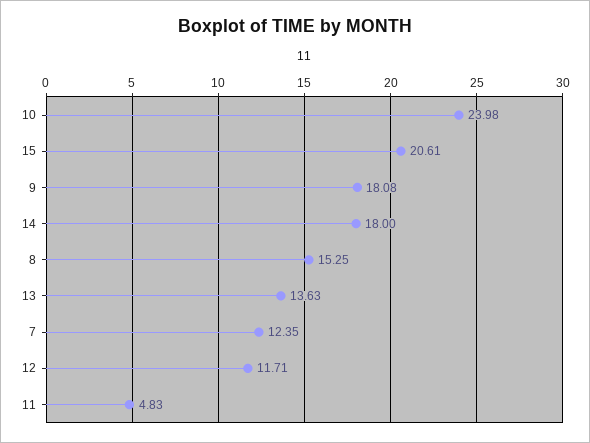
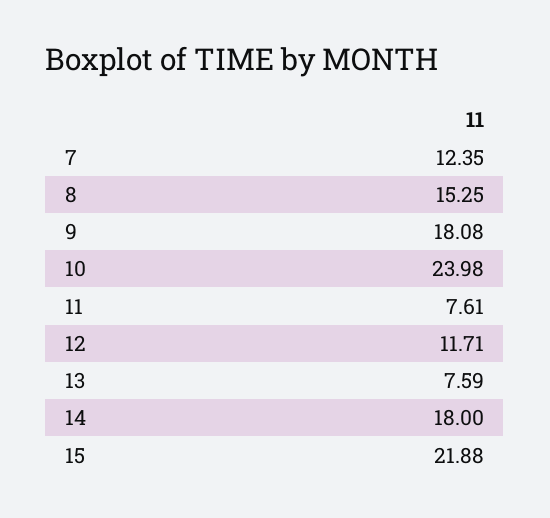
15: 20.61 -> 21.88
13: 13.63 -> 7.59
11: 4.83 -> 7.61

